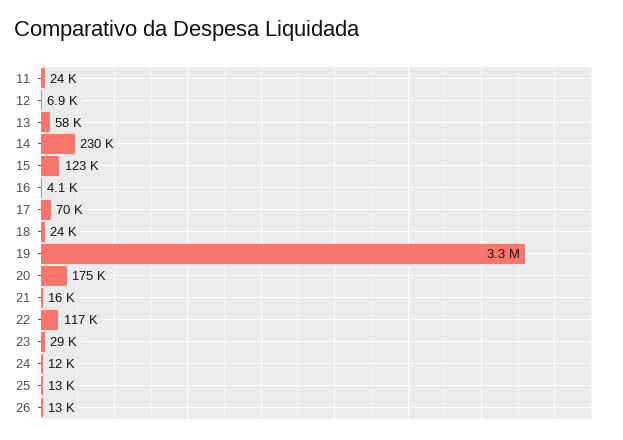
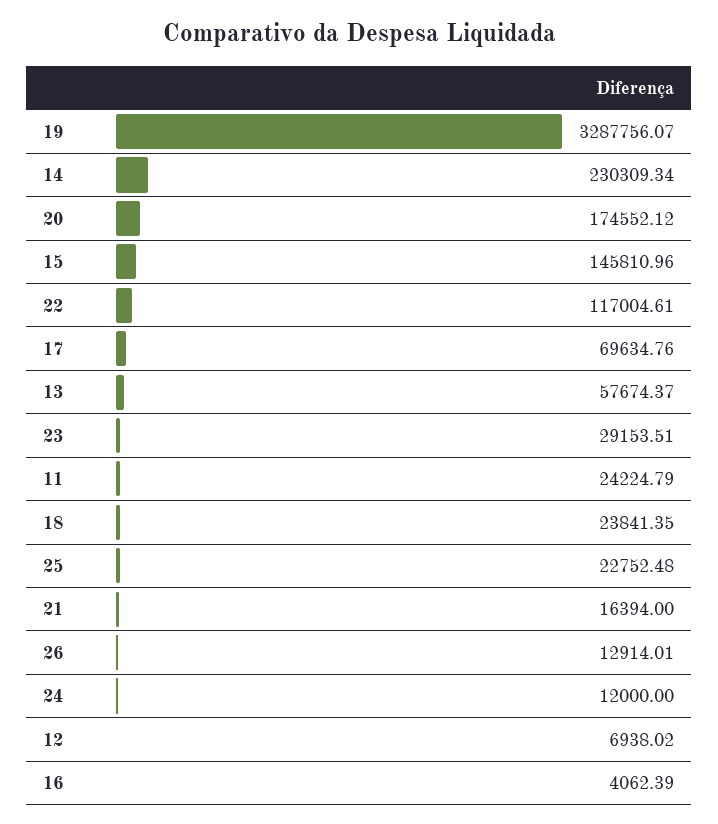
15: 123000 -> 145810.96
25: 13000 -> 22752.48

